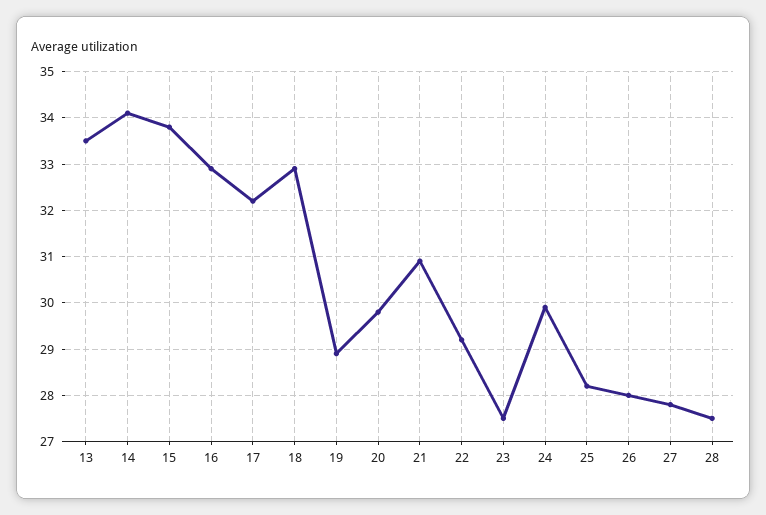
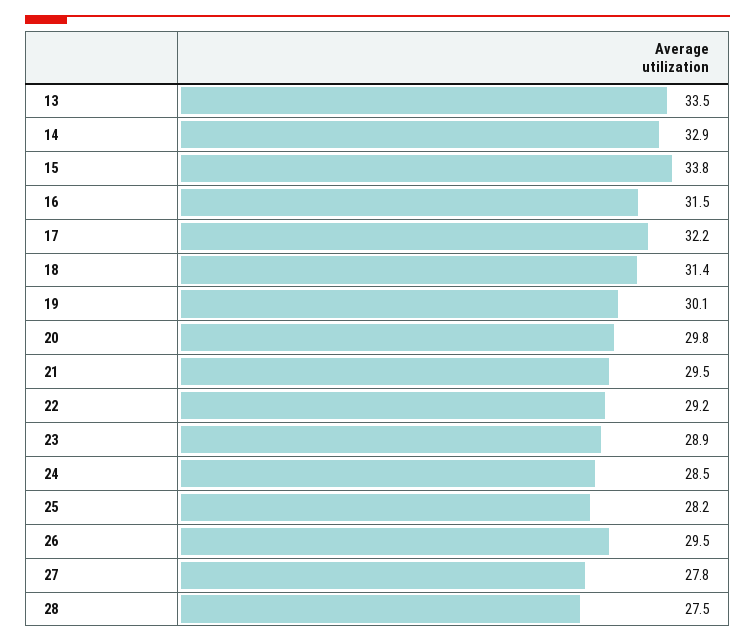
14: 34 -> 32.9
16: 33 -> 31.5
18: 33 -> 31.4
19: 29 -> 30.1
21: 31 -> 29.5
23: 27.5 -> 28.9
24: 30 -> 28.5
26: 28 -> 29.5

